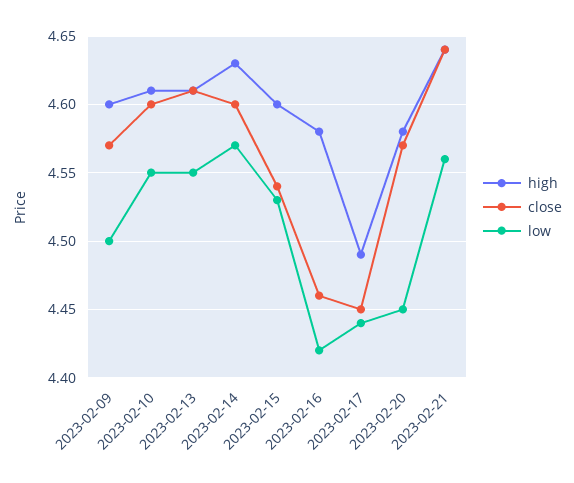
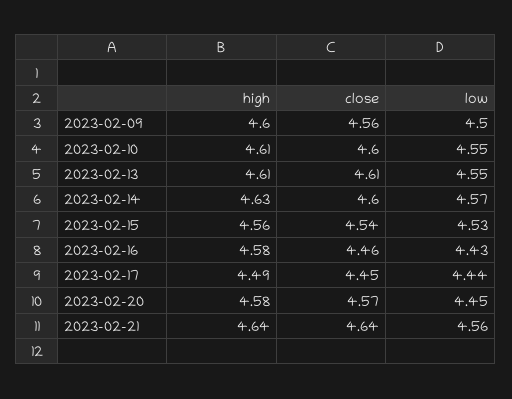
close, 2023-02-09: 4.57 -> 4.56
high, 2023-02-15: 4.6 -> 4.56
low, 2023-02-16: 4.42 -> 4.43

